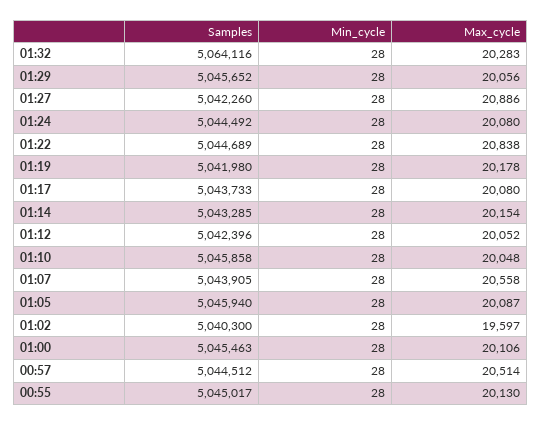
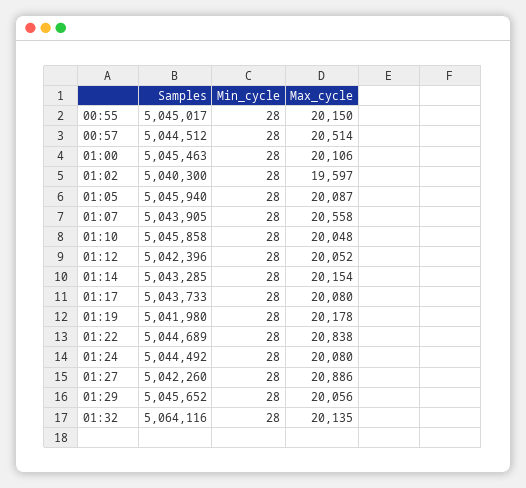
Max_cycle, 01:32: 20283 -> 20135
Max_cycle, 00:55: 20130 -> 20150

